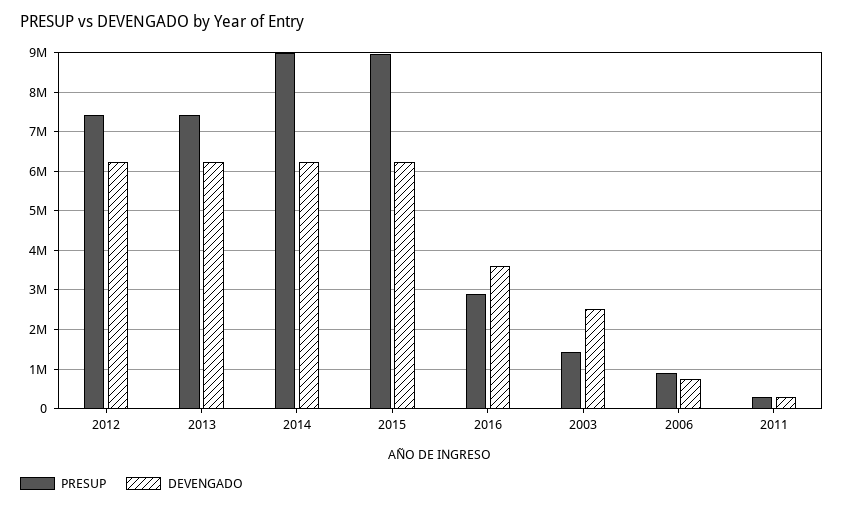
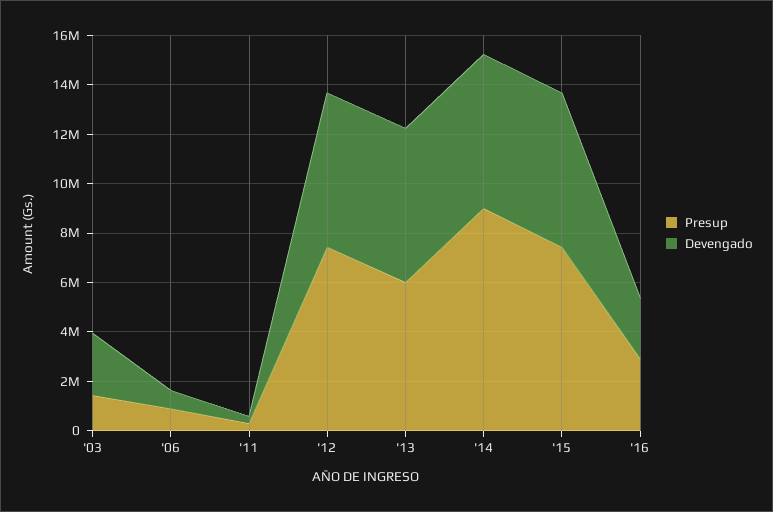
PRESUP, 2013: 7400000 -> 6000000
PRESUP, 2015: 9000000 -> 7500000
DEVENGADO, 2016: 3600000 -> 2500000

